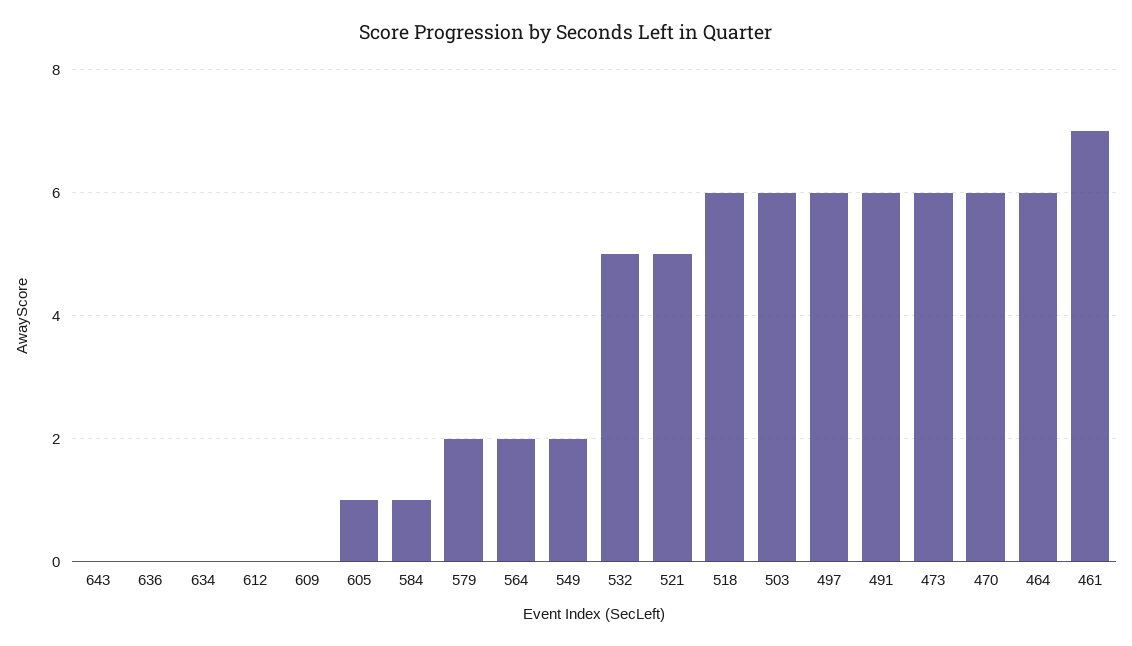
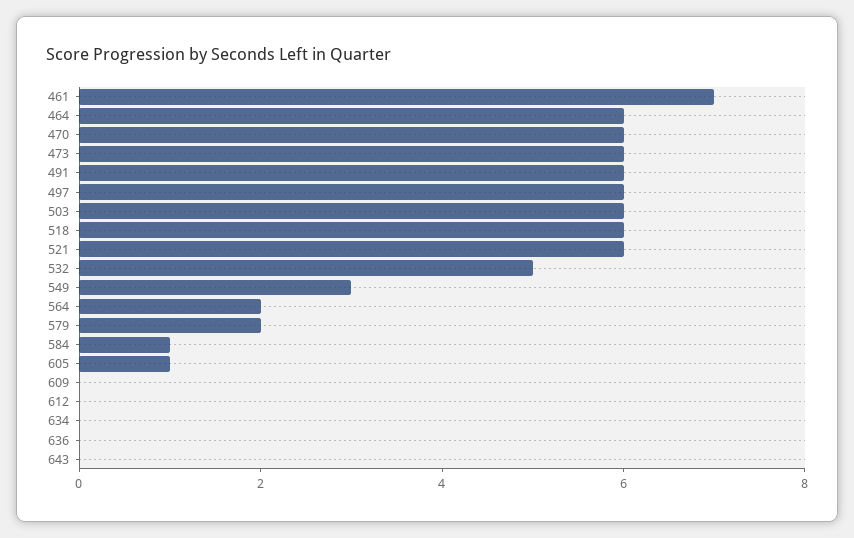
549: 2 -> 3
521: 5 -> 6

